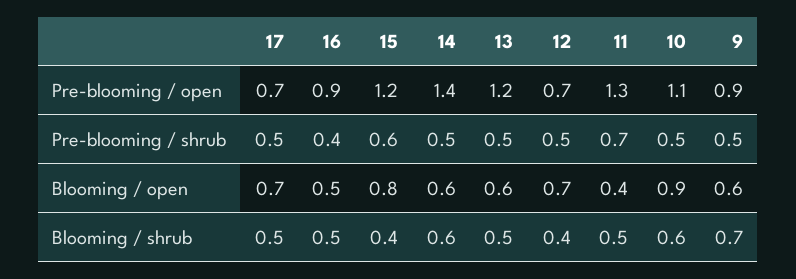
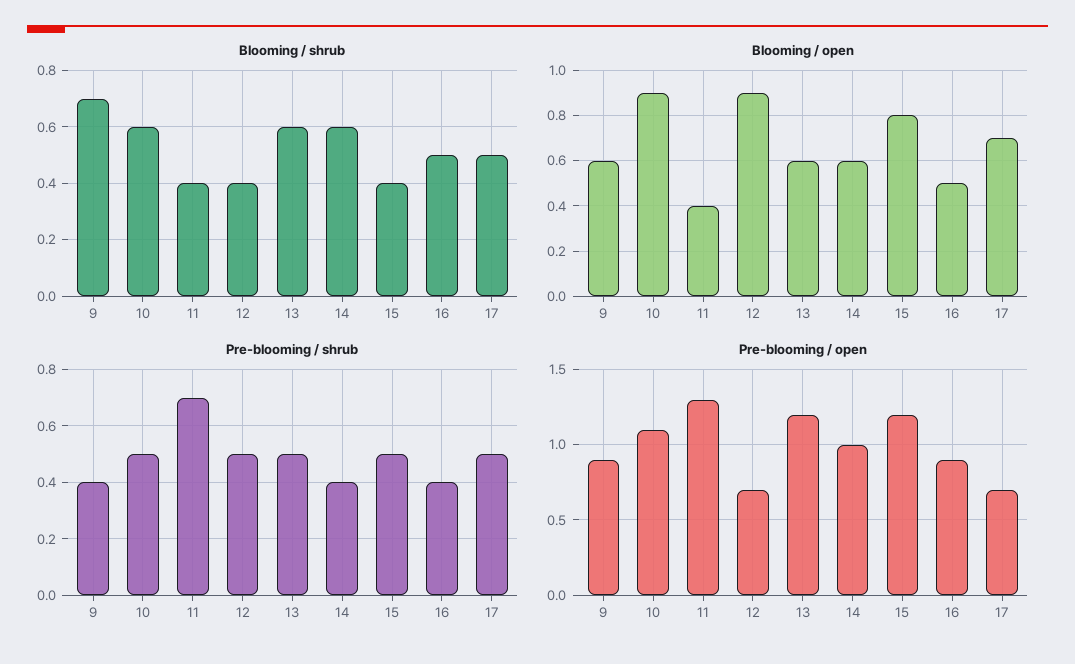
Pre-blooming / open, 14: 1.4 -> 1
Pre-blooming / shrub, 15: 0.6 -> 0.5
Pre-blooming / shrub, 14: 0.5 -> 0.4
Pre-blooming / shrub, 9: 0.5 -> 0.4
Blooming / open, 12: 0.7 -> 0.9
Blooming / shrub, 13: 0.5 -> 0.6
Blooming / shrub, 11: 0.5 -> 0.4

